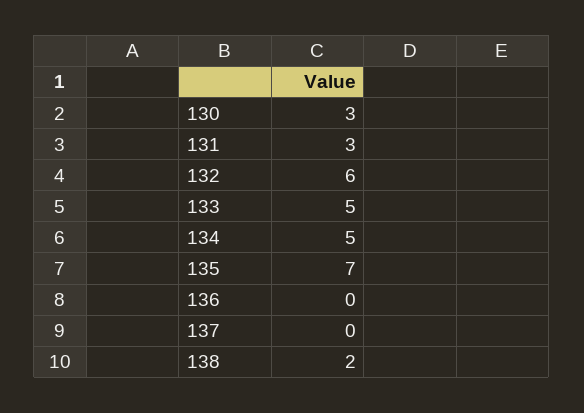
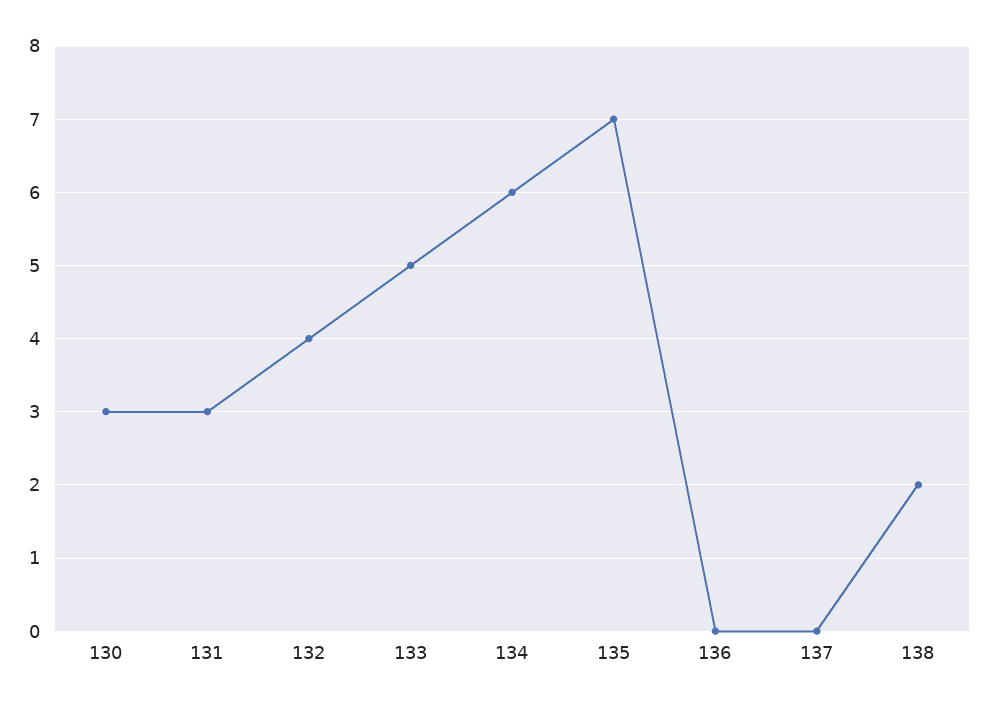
132: 6 -> 4
134: 5 -> 6

